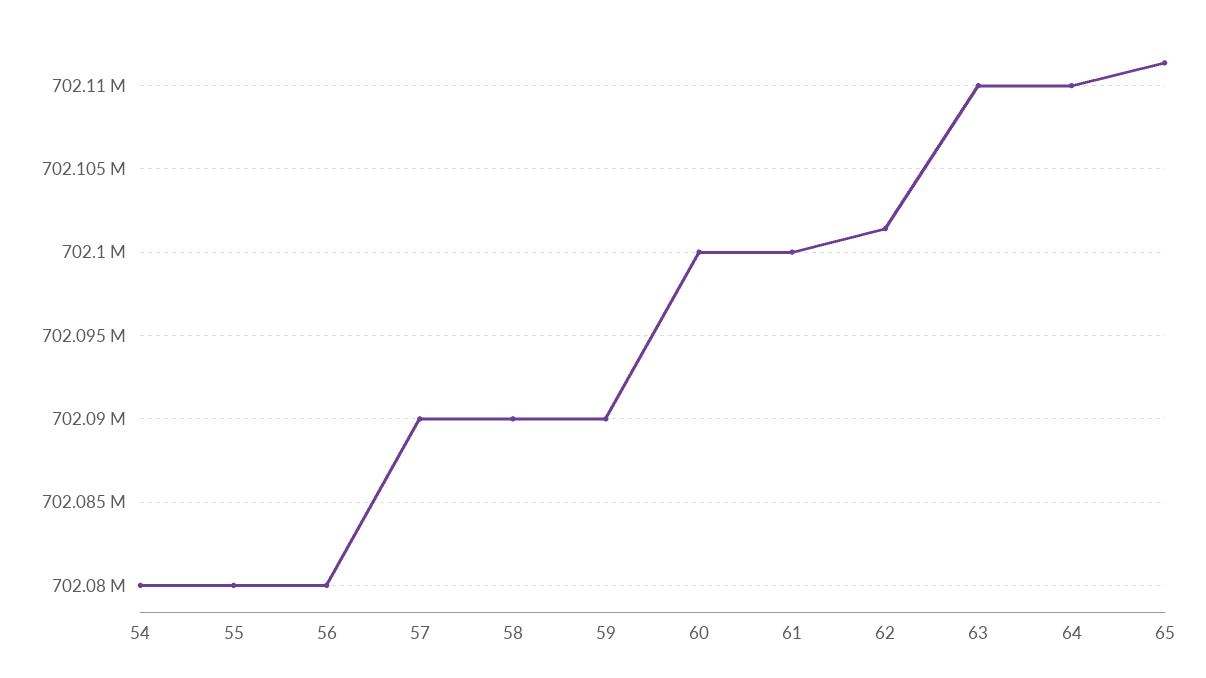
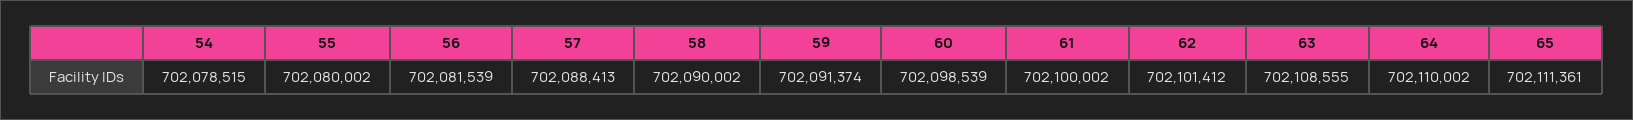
54: 702080000 -> 702078515
56: 702080000 -> 702081539
57: 702090000 -> 702088413
59: 702090000 -> 702091374
60: 702100000 -> 702098539
63: 702110000 -> 702108555

